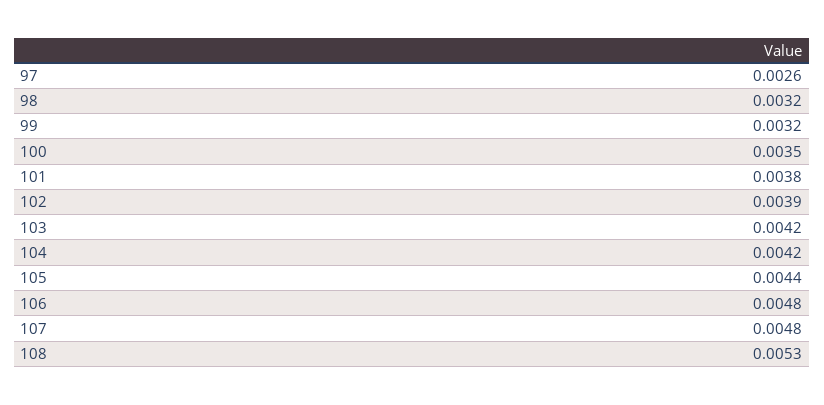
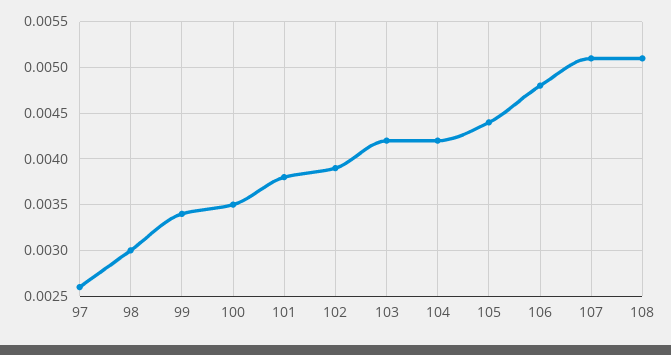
98: 0.0032 -> 0.003
99: 0.0032 -> 0.0034
107: 0.0048 -> 0.0051
108: 0.0053 -> 0.0051

